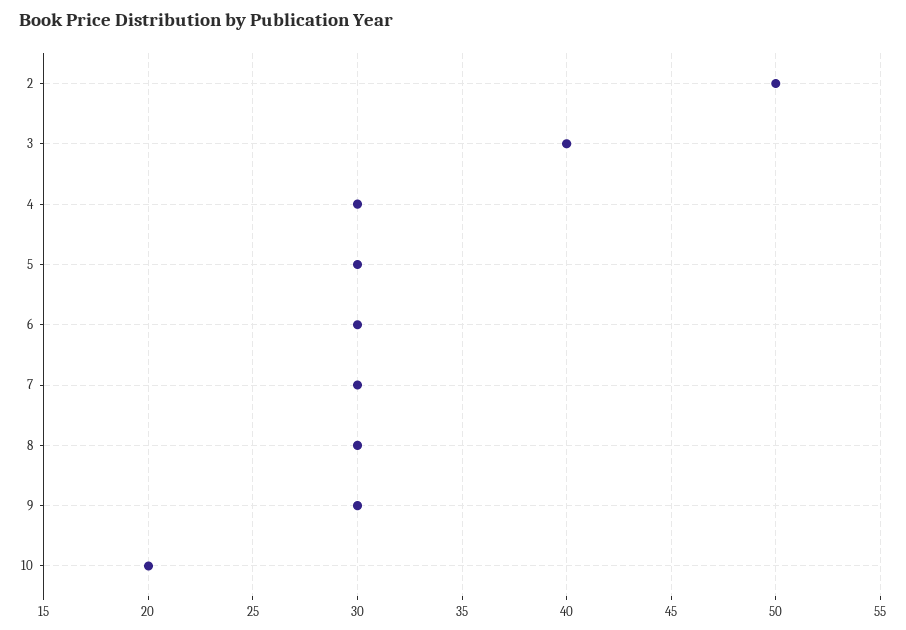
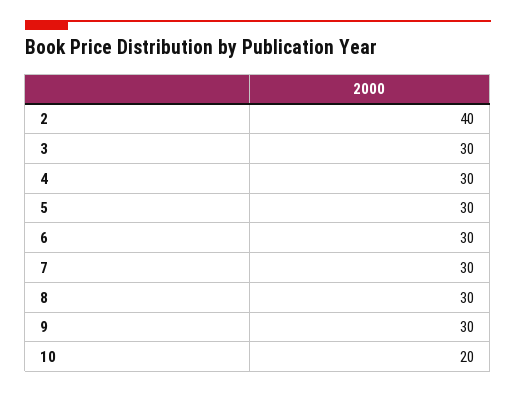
2: 50 -> 40
3: 40 -> 30

